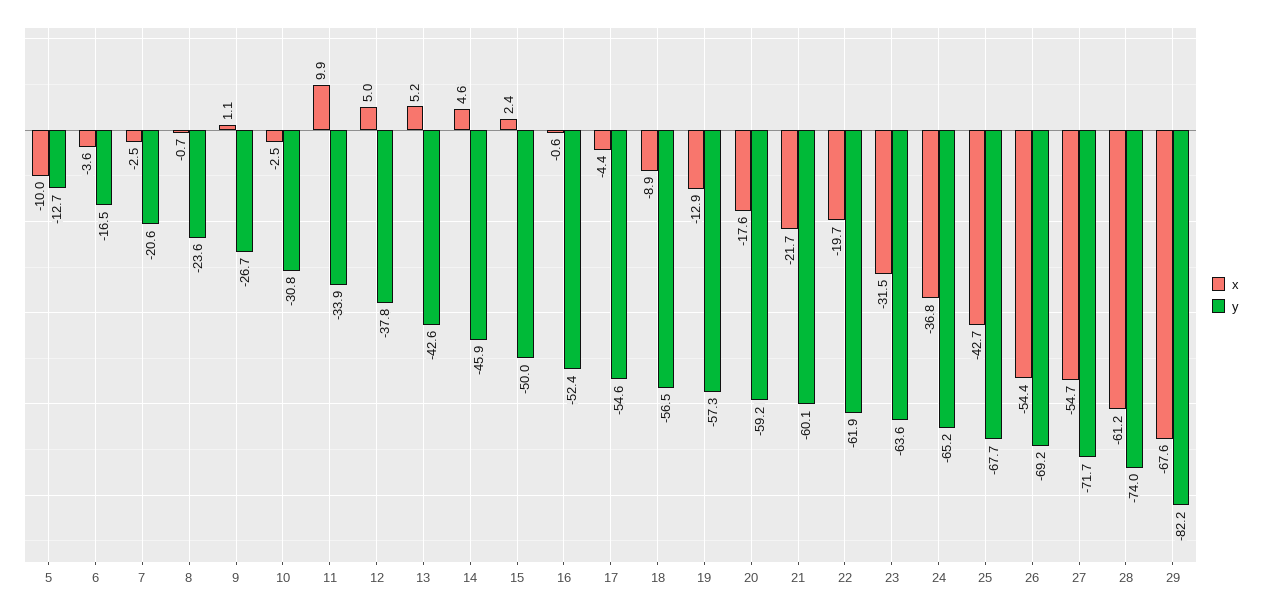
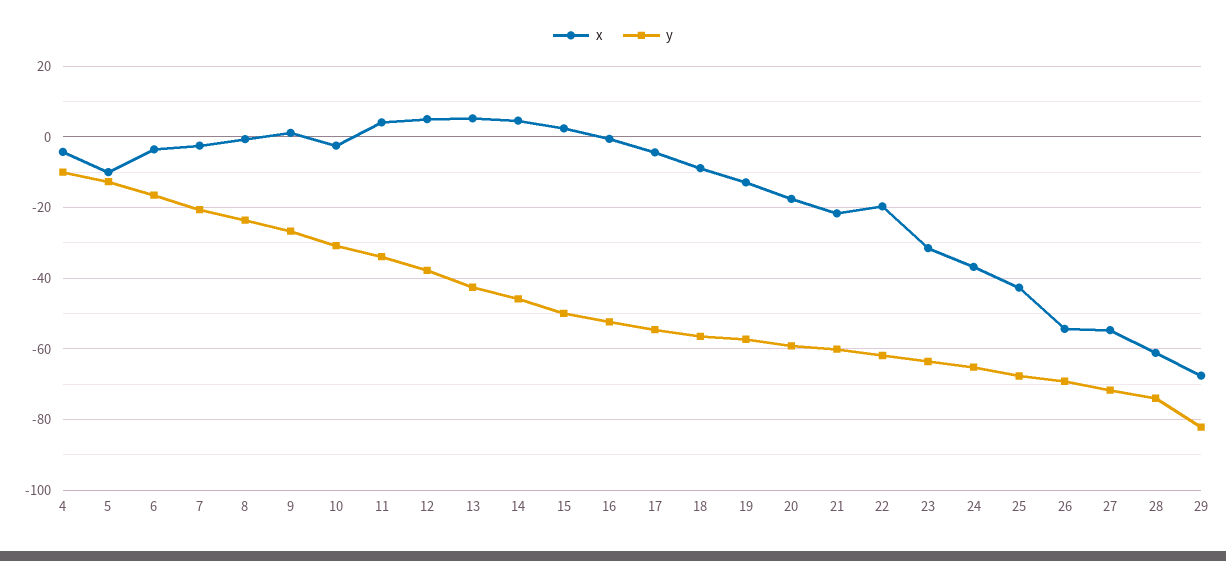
x, 11: 9.9 -> 4
x, 4: none -> -4
y, 4: none -> -10

